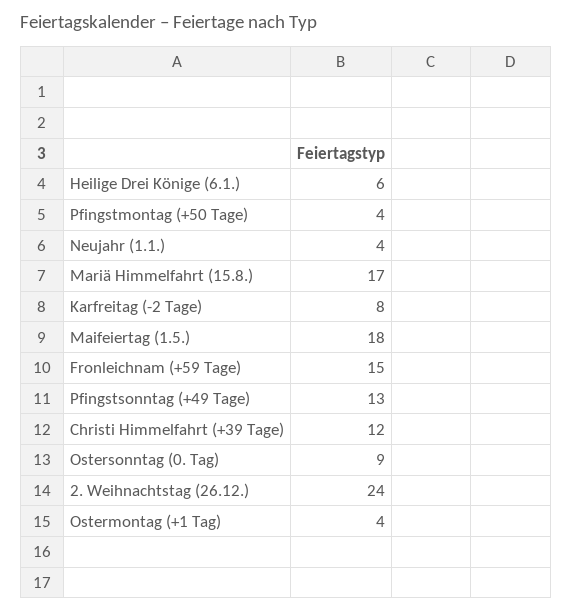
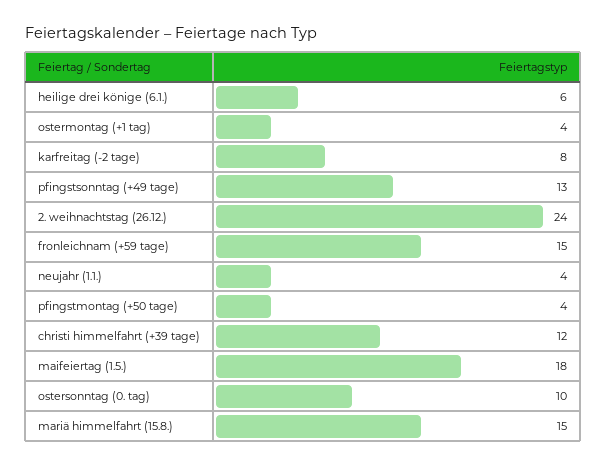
Mariä Himmelfahrt (15.8.): 17 -> 15
Ostersonntag (0. Tag): 9 -> 10

